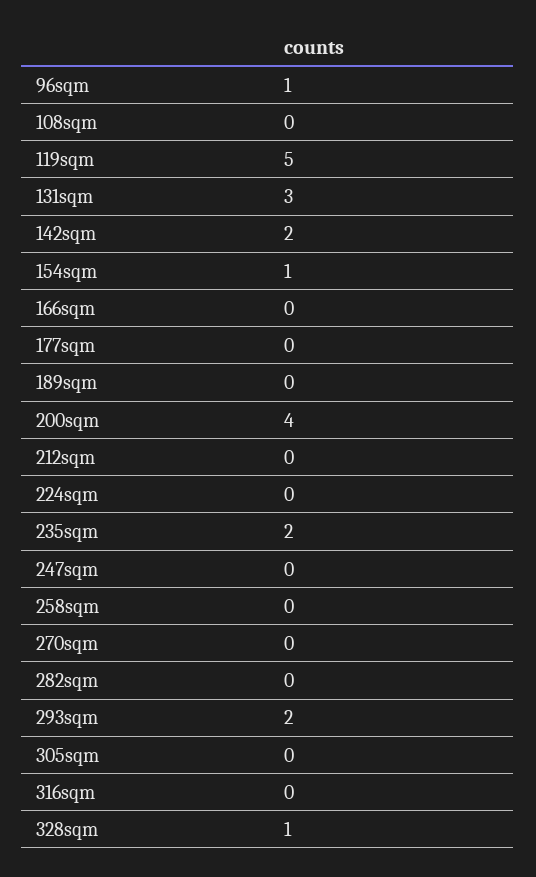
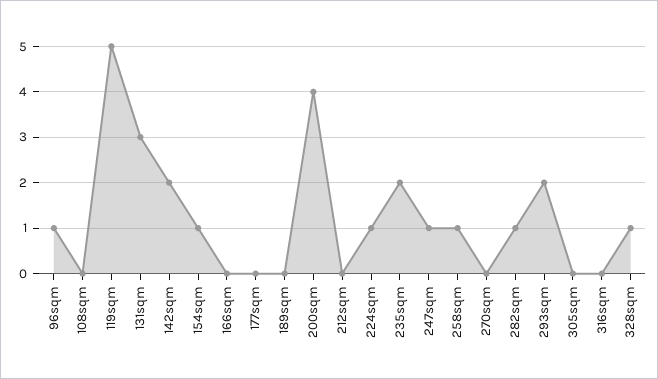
224sqm: 0 -> 1
247sqm: 0 -> 1
258sqm: 0 -> 1
282sqm: 0 -> 1

